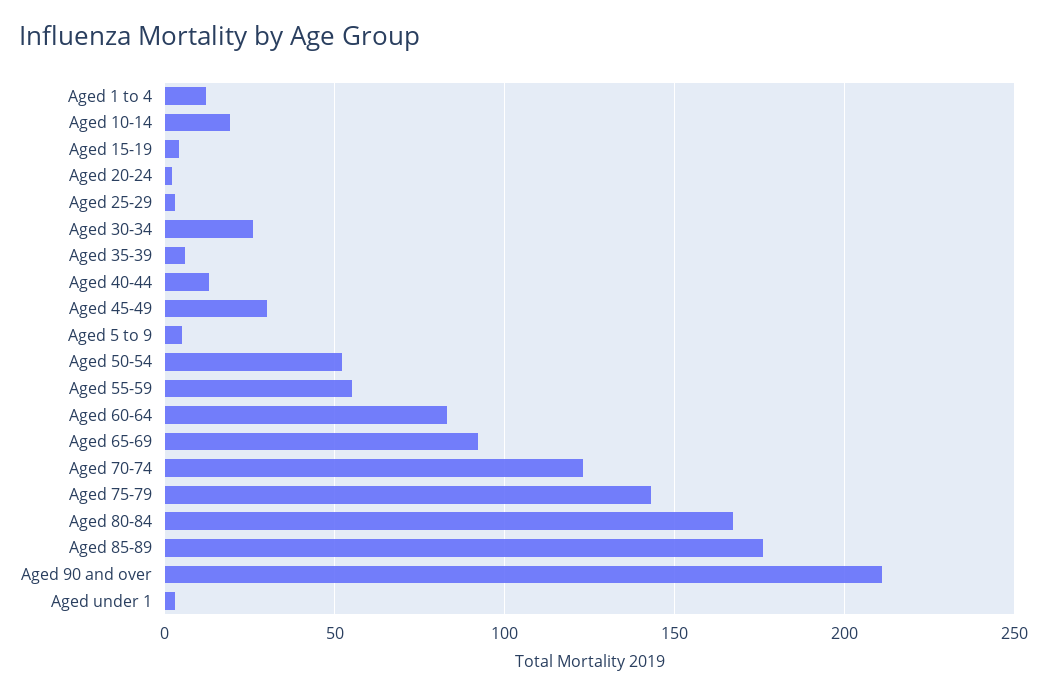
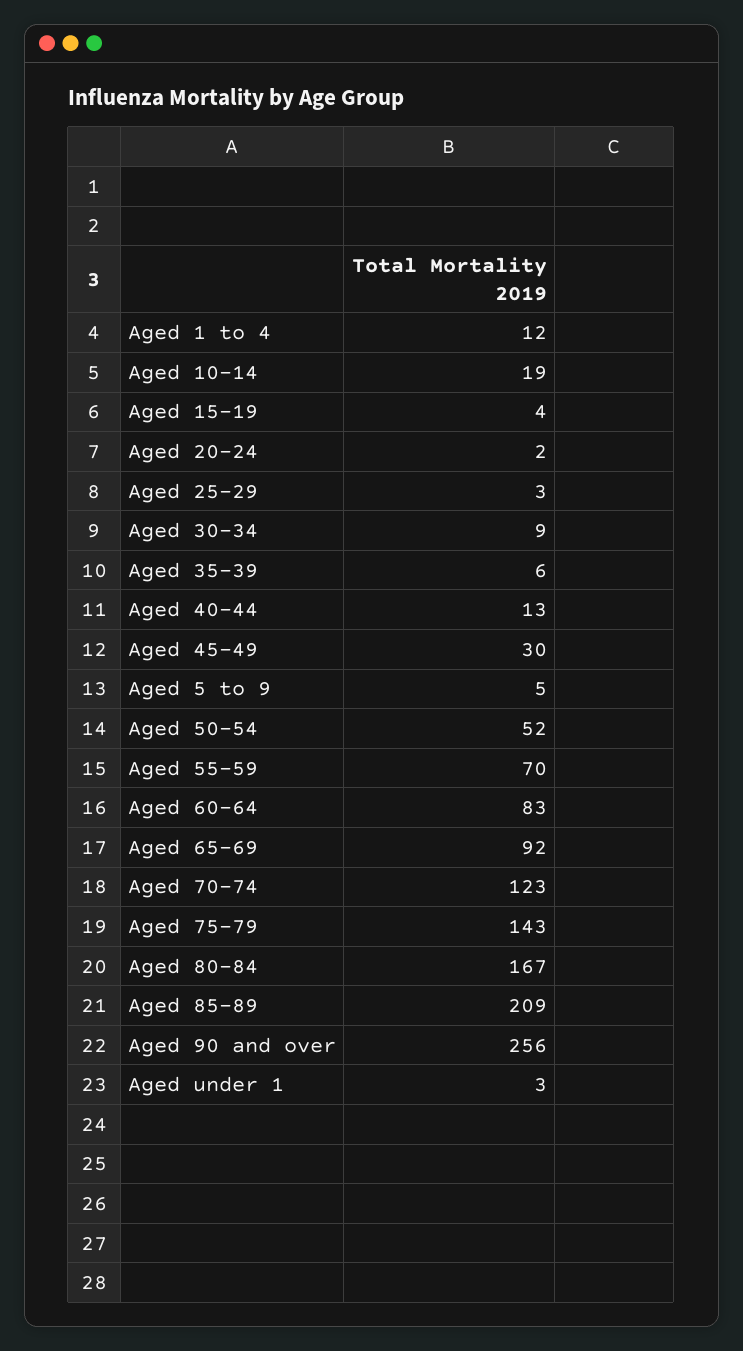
Aged 30-34: 25 -> 9
Aged 55-59: 55 -> 70
Aged 85-89: 175 -> 209
Aged 90 and over: 210 -> 256

